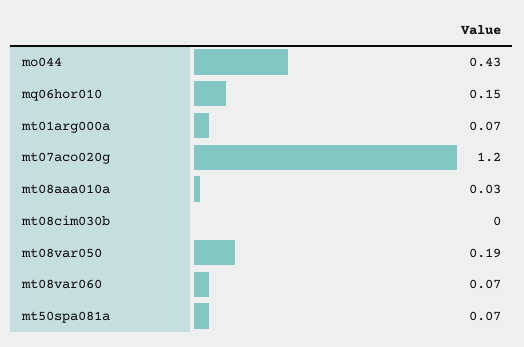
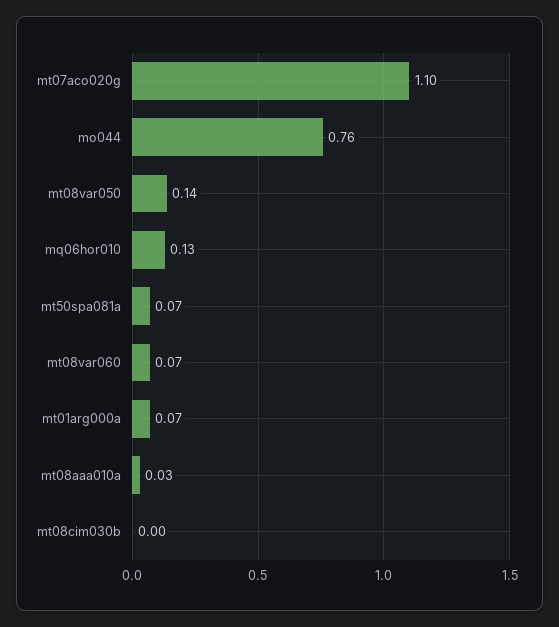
mo044: 0.43 -> 0.76
mq06hor010: 0.15 -> 0.13
mt07aco020g: 1.2 -> 1.1
mt08var050: 0.19 -> 0.14

